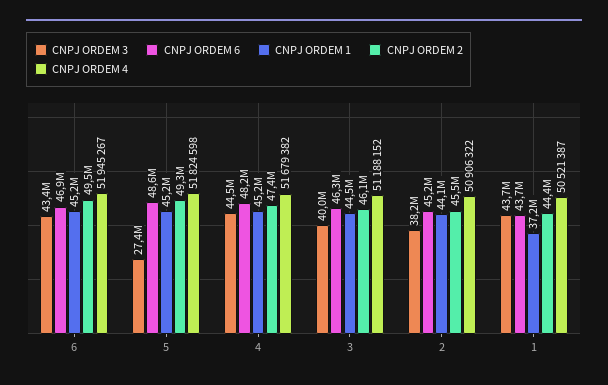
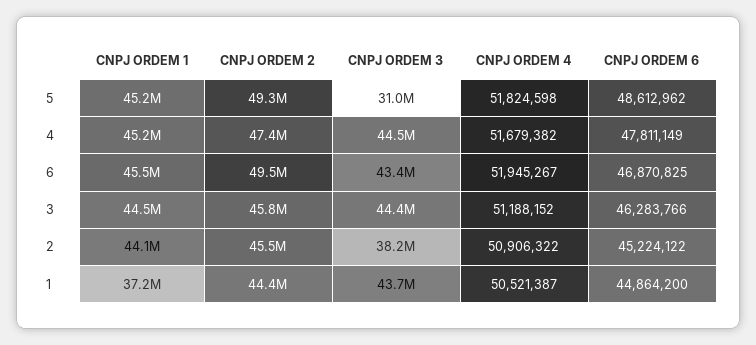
CNPJ ORDEM 1, 6: 45200000 -> 45500000
CNPJ ORDEM 3, 5: 27400000 -> 31000000
CNPJ ORDEM 6, 4: 48200000 -> 47811149
CNPJ ORDEM 3, 3: 40000000 -> 44400000
CNPJ ORDEM 2, 3: 46100000 -> 45800000
CNPJ ORDEM 6, 1: 43700000 -> 44864200

